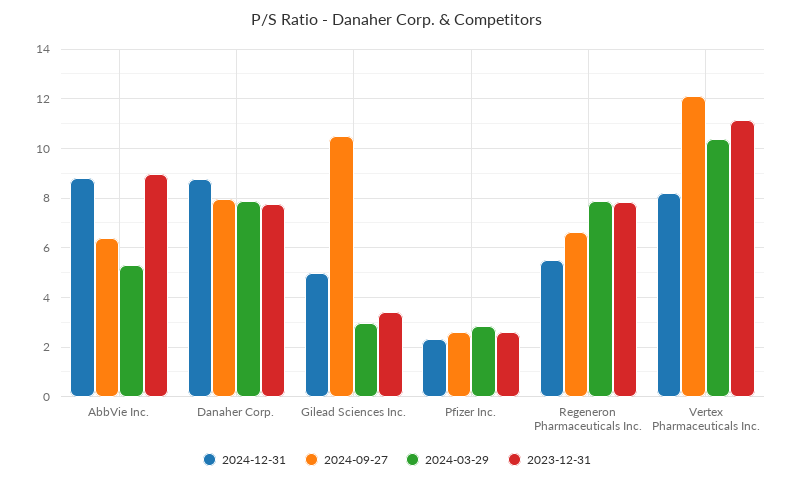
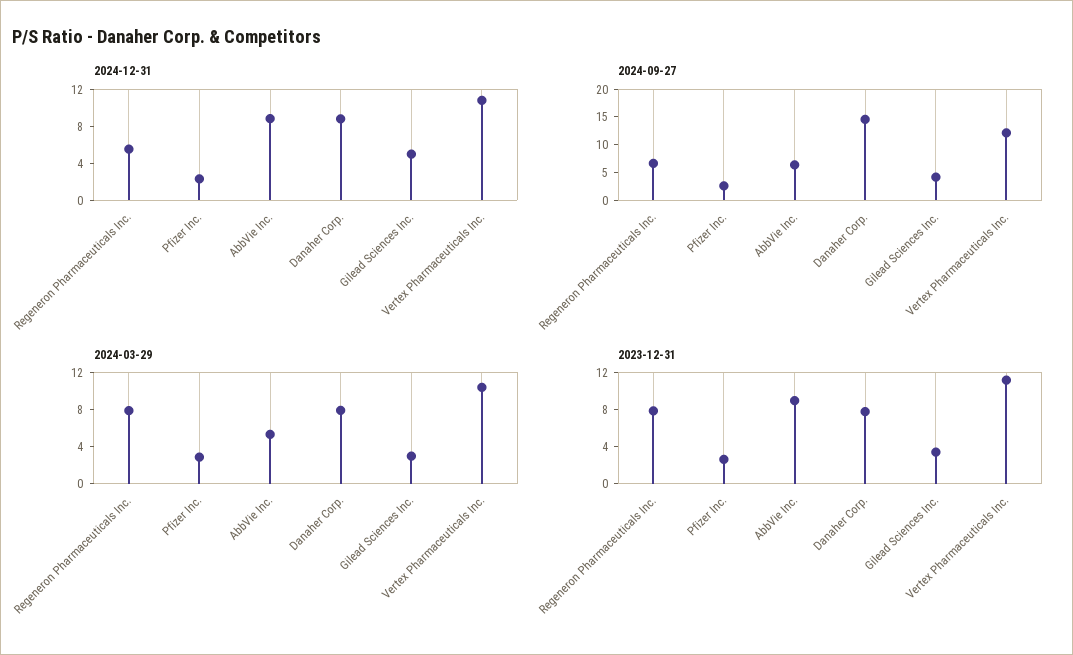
2024-09-27, Danaher Corp.: 8 -> 15
2024-09-27, Gilead Sciences Inc.: 10.5 -> 5
2024-12-31, Vertex Pharmaceuticals Inc.: 8.25 -> 11

